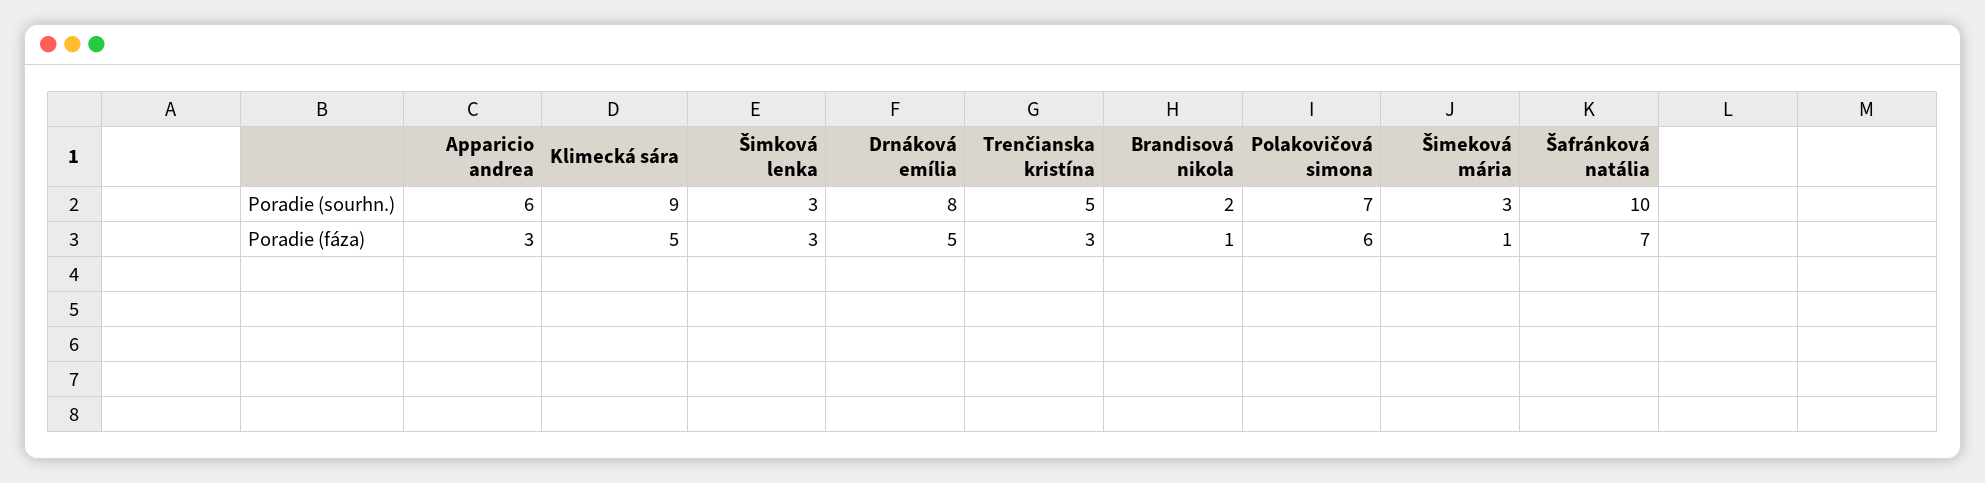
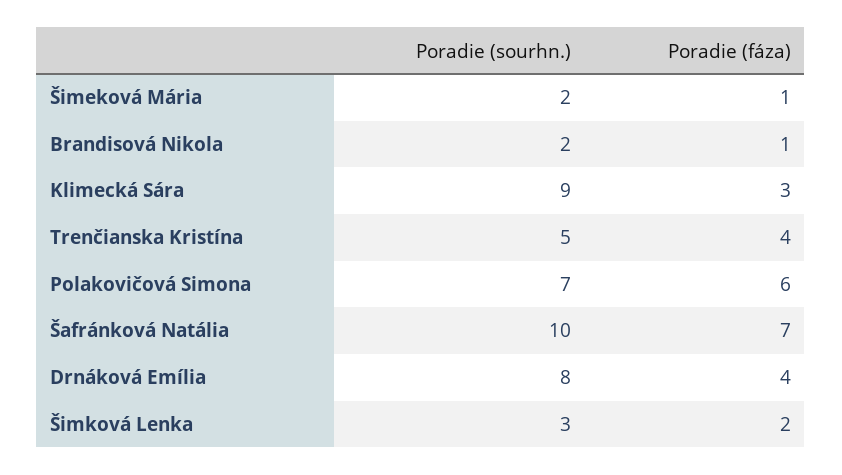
Apparicio andrea, Poradie (sourhn.): 6 -> none
Šimeková mária, Poradie (sourhn.): 3 -> 2
Apparicio andrea, Poradie (fáza): 3 -> none
Klimecká sára, Poradie (fáza): 5 -> 3
Šimková lenka, Poradie (fáza): 3 -> 2
Drnáková emília, Poradie (fáza): 5 -> 4
Trenčianska kristína, Poradie (fáza): 3 -> 4

